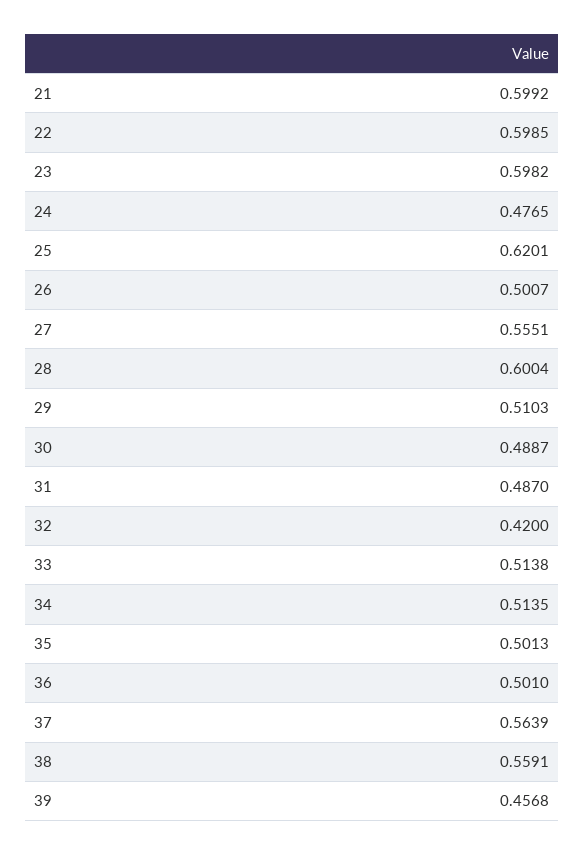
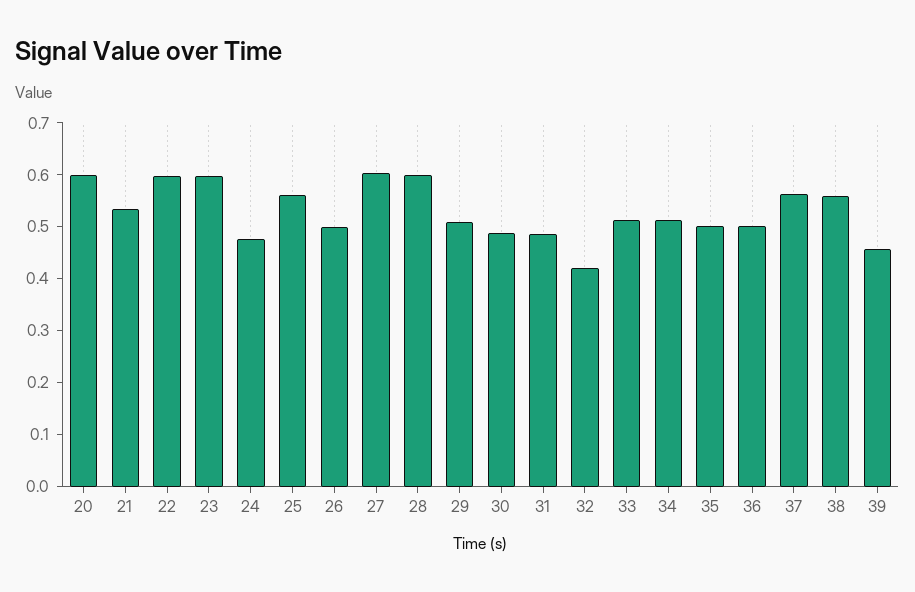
21: 0.5992 -> 0.54
25: 0.6201 -> 0.56
27: 0.5551 -> 0.6
20: none -> 0.6

